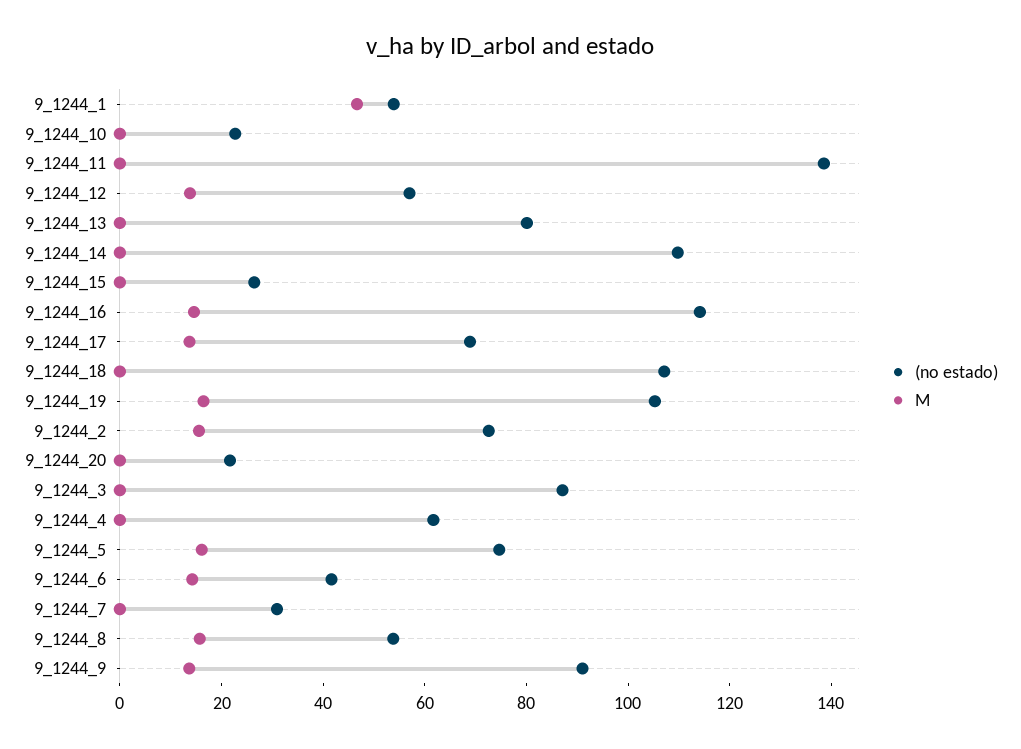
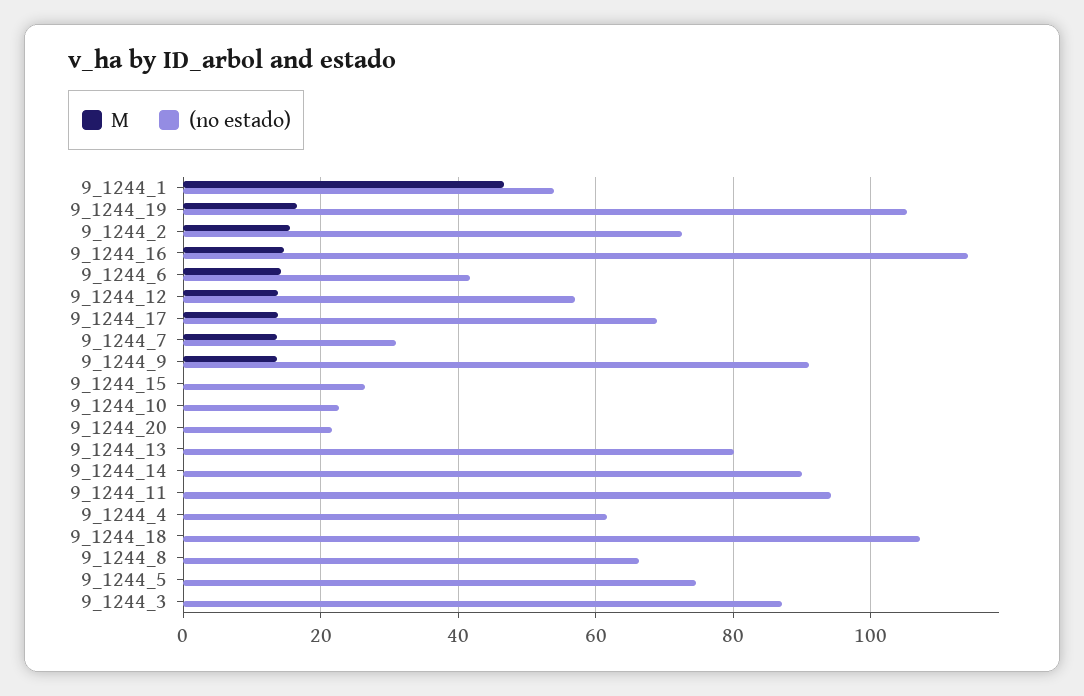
(no estado), 9_1244_11: 140 -> 94
(no estado), 9_1244_14: 110 -> 90
M, 9_1244_5: 15 -> 0
M, 9_1244_7: 0 -> 14
(no estado), 9_1244_8: 55 -> 66
M, 9_1244_8: 15 -> 0

